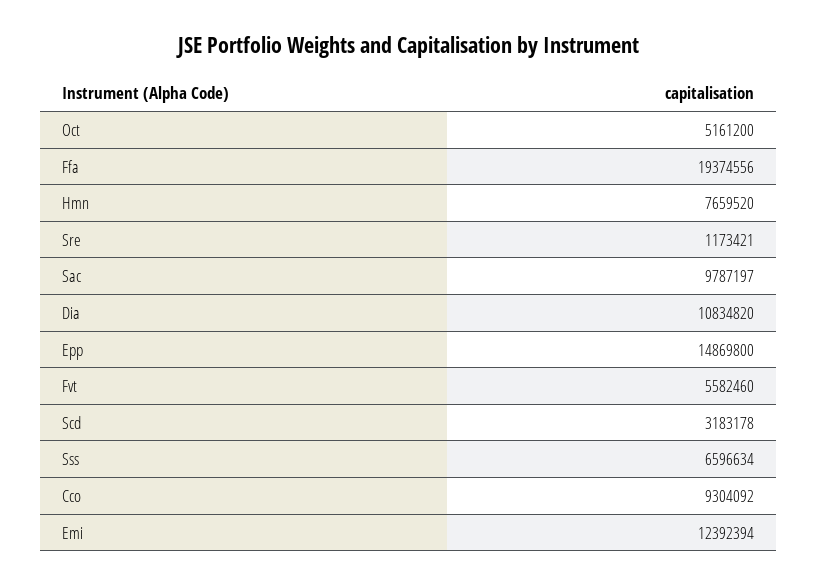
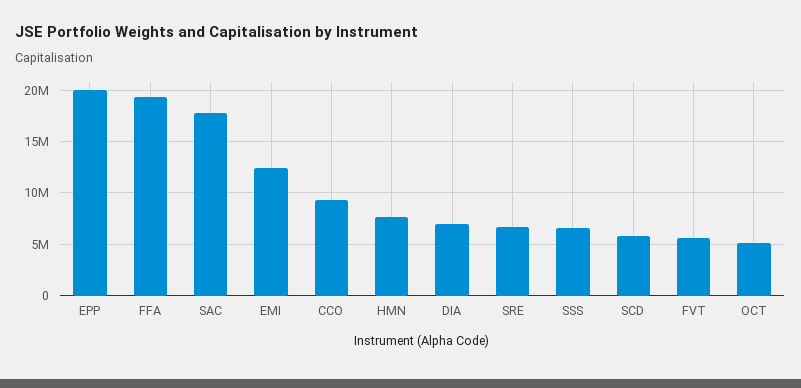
Sre: 1173421 -> 7000000
Sac: 9787197 -> 18000000
Dia: 10834820 -> 7000000
Epp: 14869800 -> 20000000
Scd: 3183178 -> 6000000

